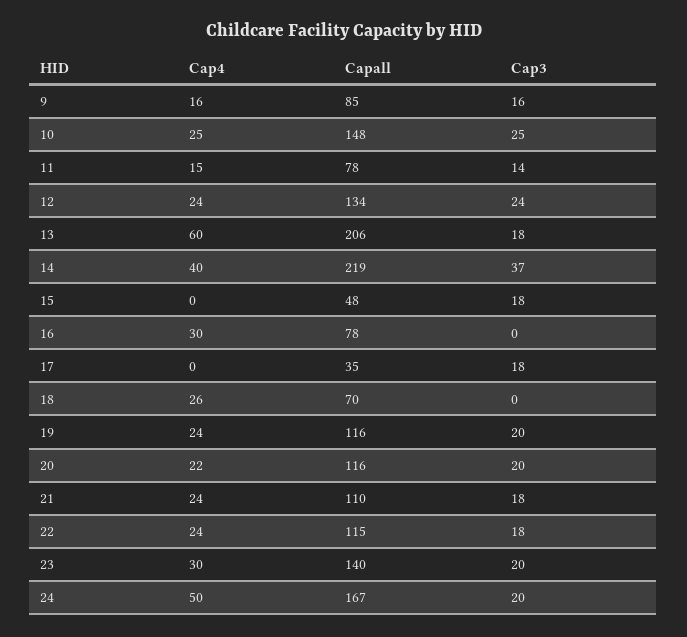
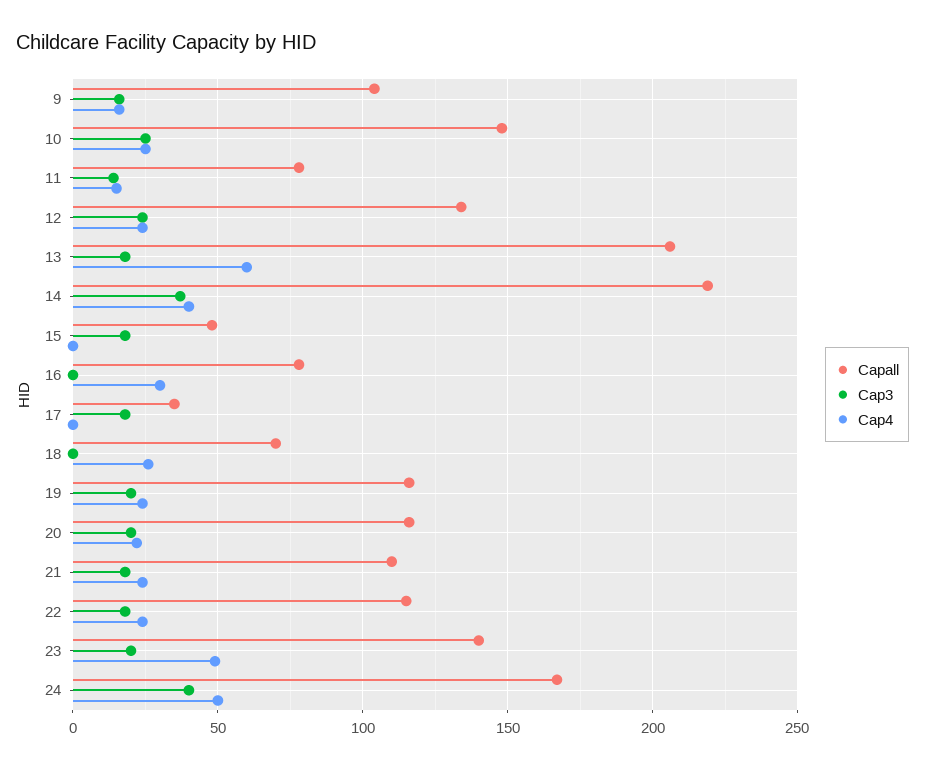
Capall, 9: 85 -> 105
Cap4, 23: 30 -> 50
Cap3, 24: 20 -> 40

